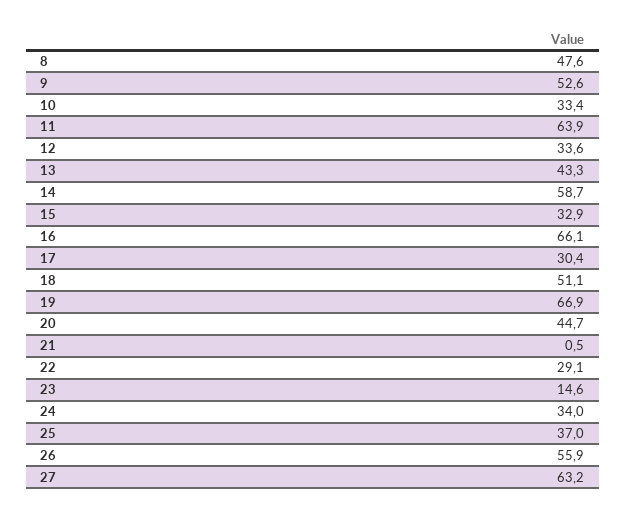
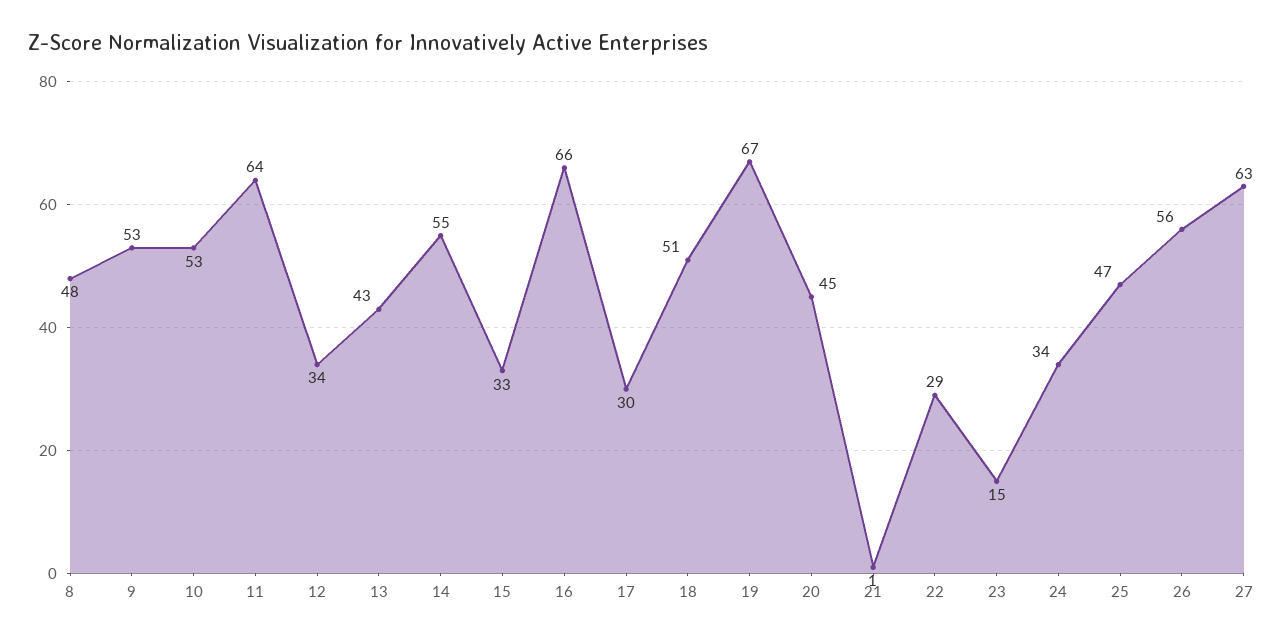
10: 33.4 -> 53
14: 58.7 -> 55
25: 37 -> 47

